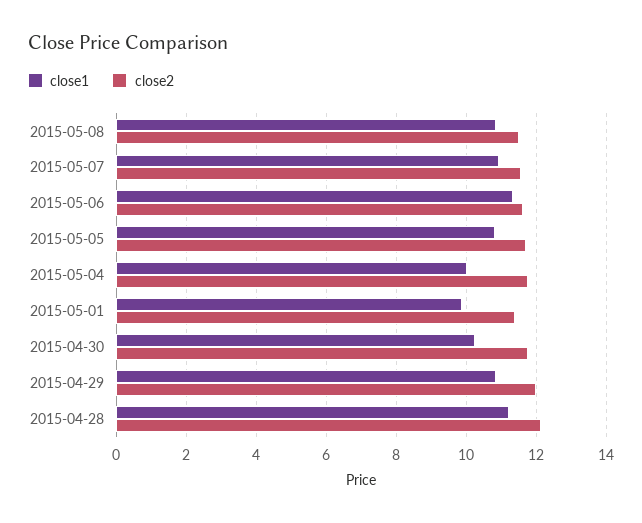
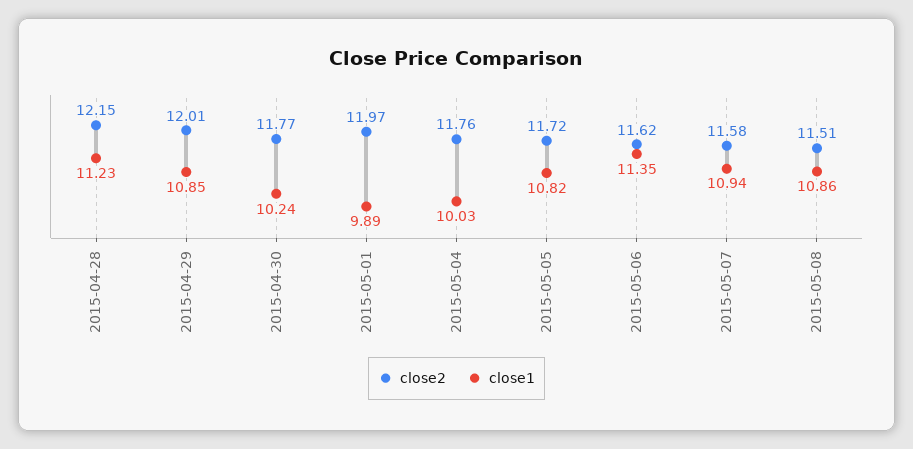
close2, 2015-05-01: 11.4 -> 11.97

